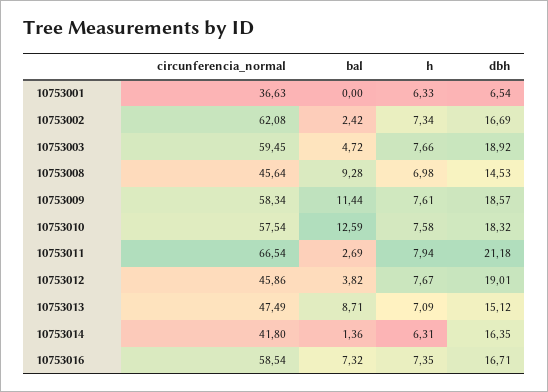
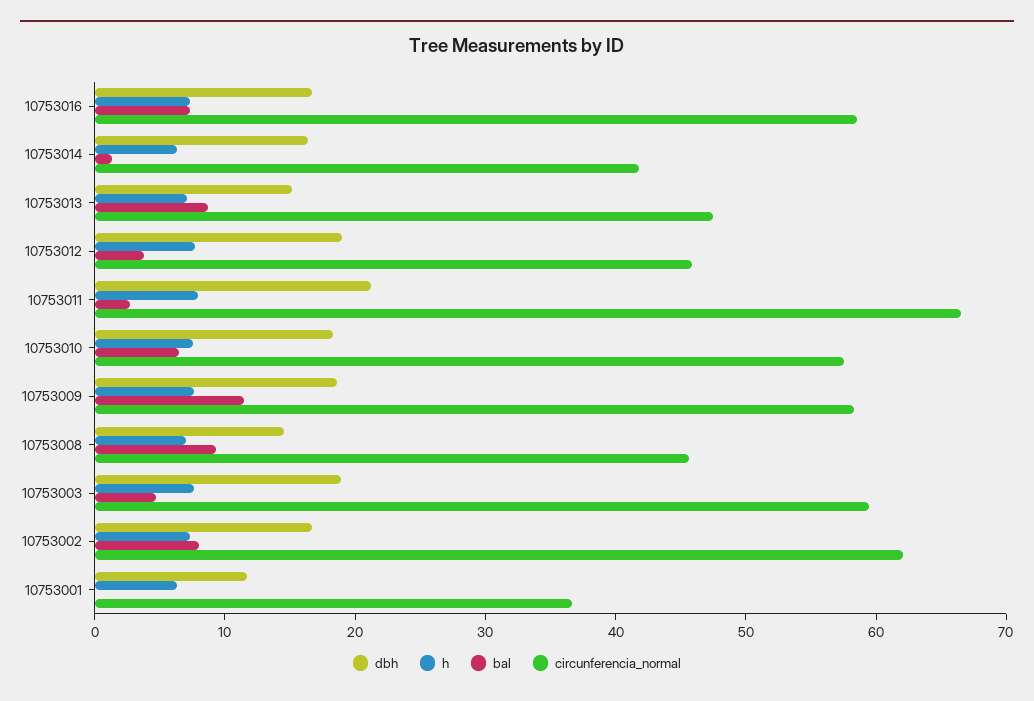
dbh, 10753001: 6.54 -> 12
bal, 10753002: 2.42 -> 8
bal, 10753010: 12.59 -> 6

